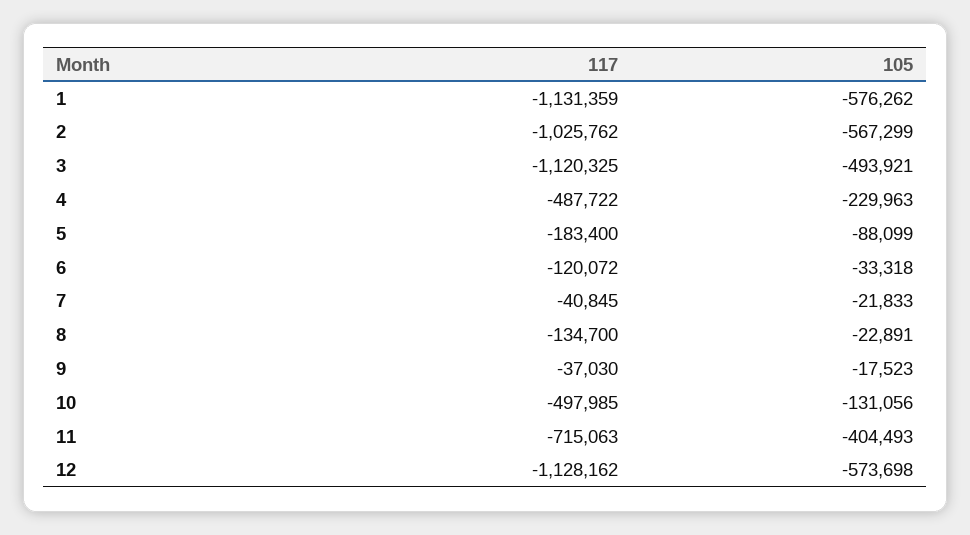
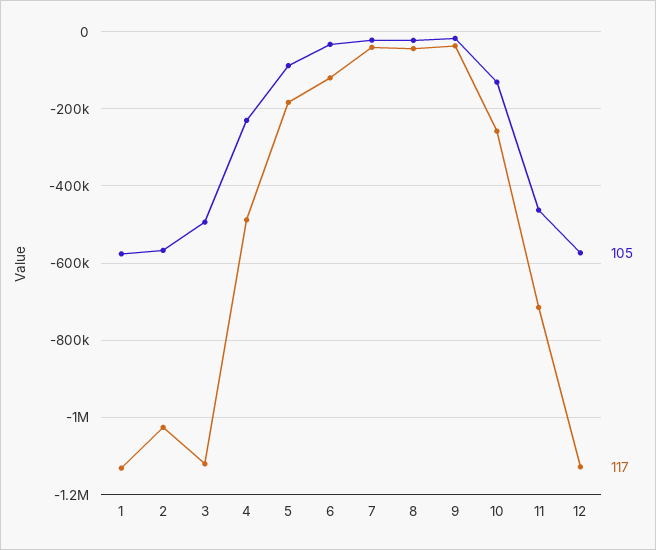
117, 8: -134700 -> -40000
117, 10: -497985 -> -260000
105, 11: -404493 -> -460000

